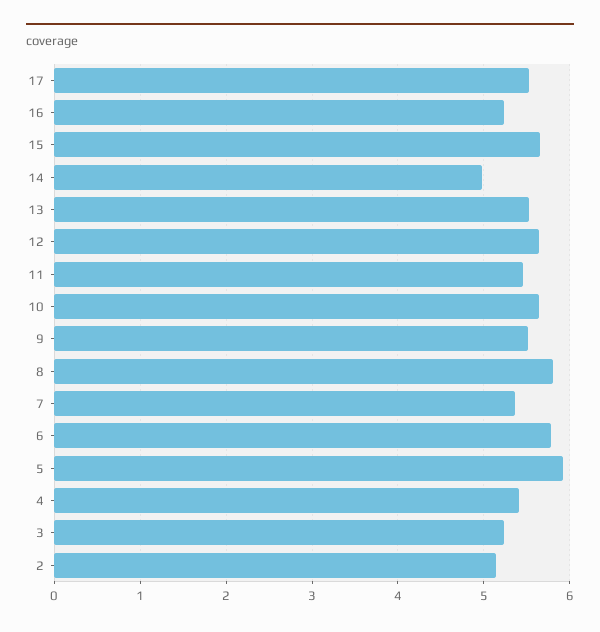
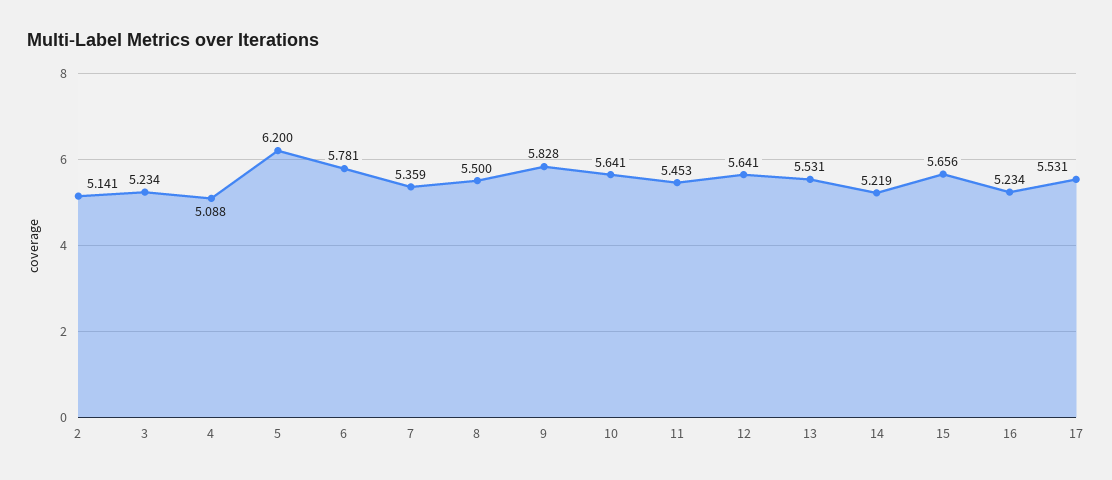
14: 5 -> 5.219
9: 5.5 -> 5.828
8: 5.8 -> 5.5
5: 5.9 -> 6.2
4: 5.4 -> 5.088

